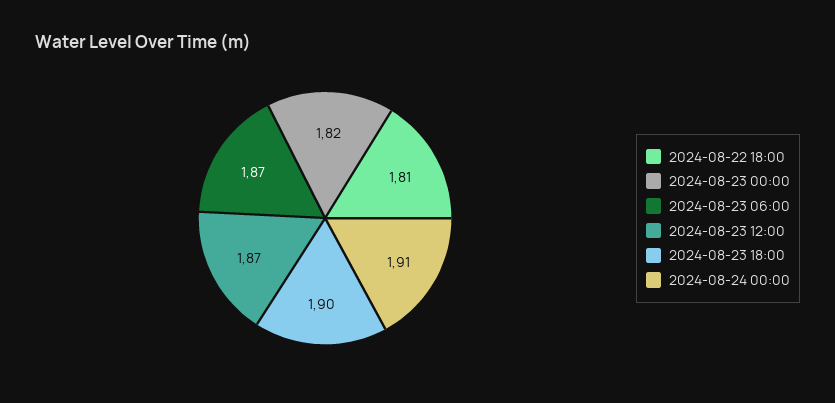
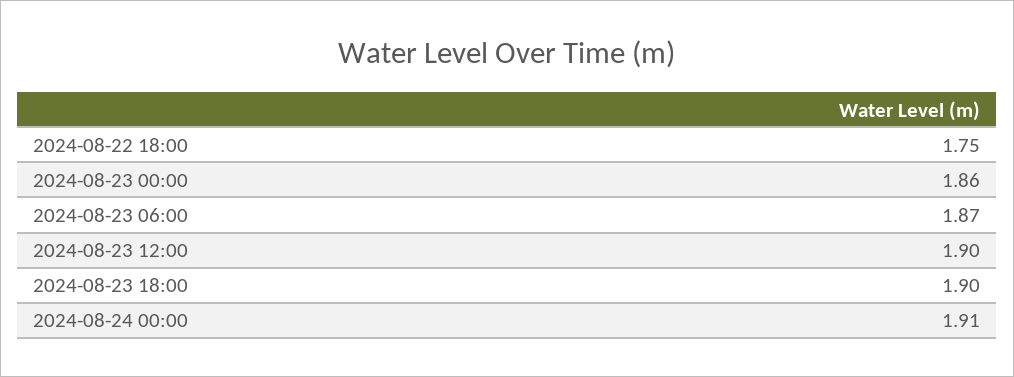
2024-08-22 18:00: 1.81 -> 1.75
2024-08-23 00:00: 1.82 -> 1.86
2024-08-23 12:00: 1.87 -> 1.9

